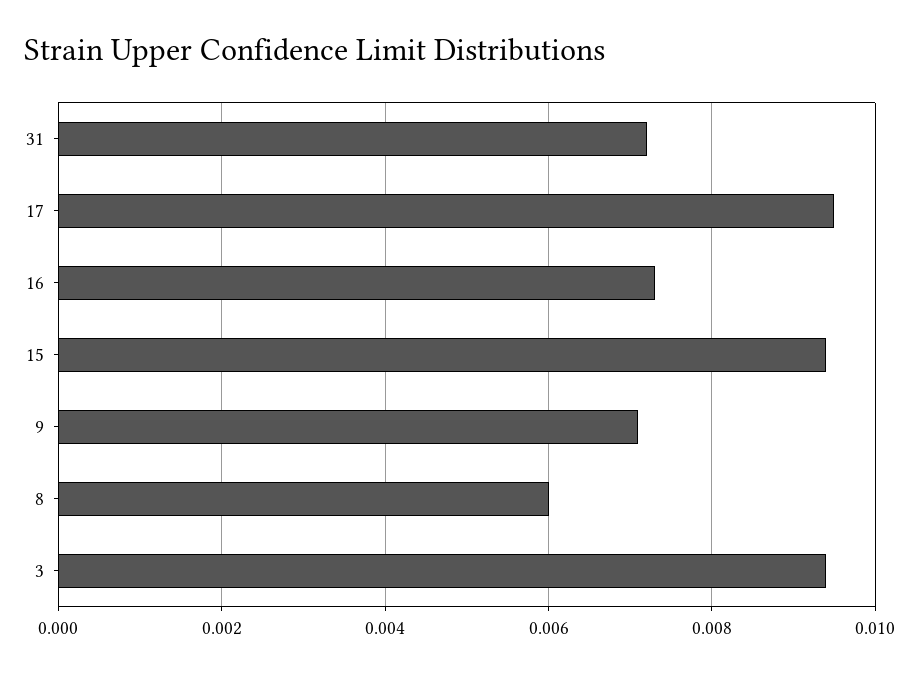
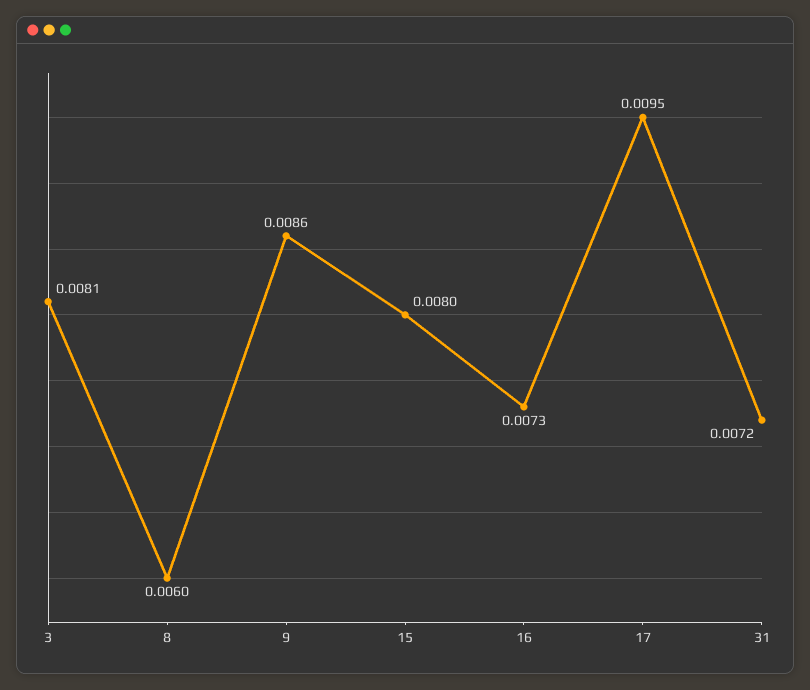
15: 0.0095 -> 0.008
9: 0.007 -> 0.0086
3: 0.0095 -> 0.0081

